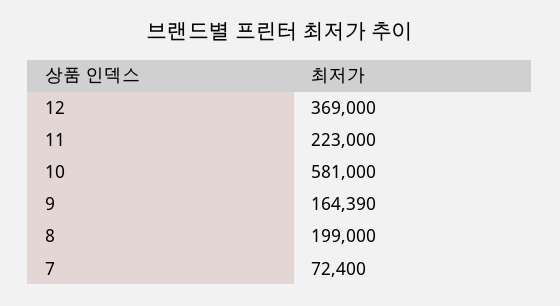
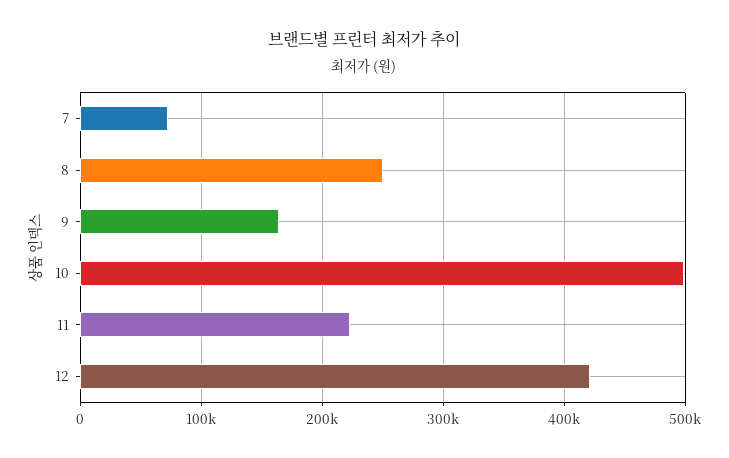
12: 369000 -> 420000
10: 581000 -> 500000
8: 199000 -> 250000

